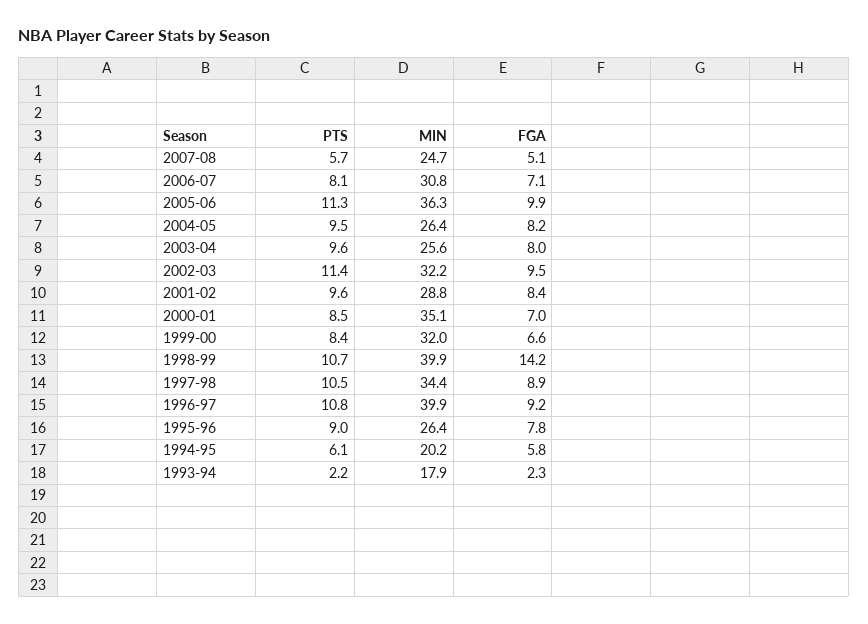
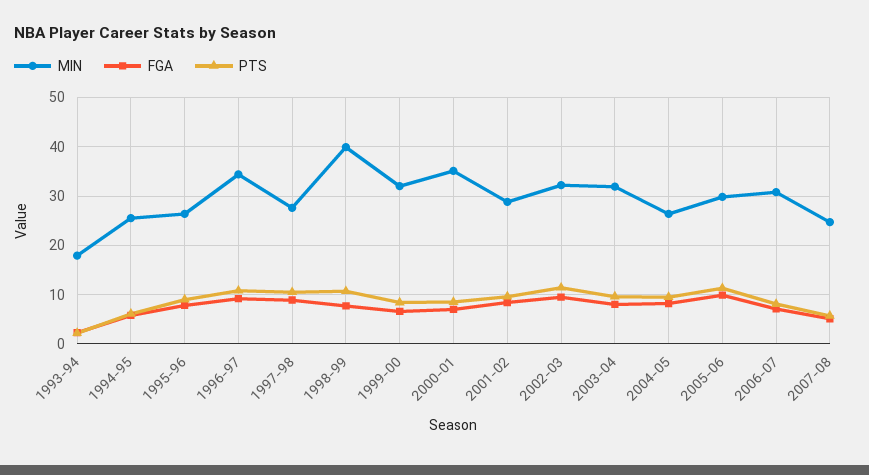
MIN, 2005-06: 36.3 -> 30
MIN, 2003-04: 25.6 -> 32
FGA, 1998-99: 14.2 -> 8
MIN, 1997-98: 34.4 -> 28
MIN, 1996-97: 39.9 -> 34
MIN, 1994-95: 20.2 -> 26

